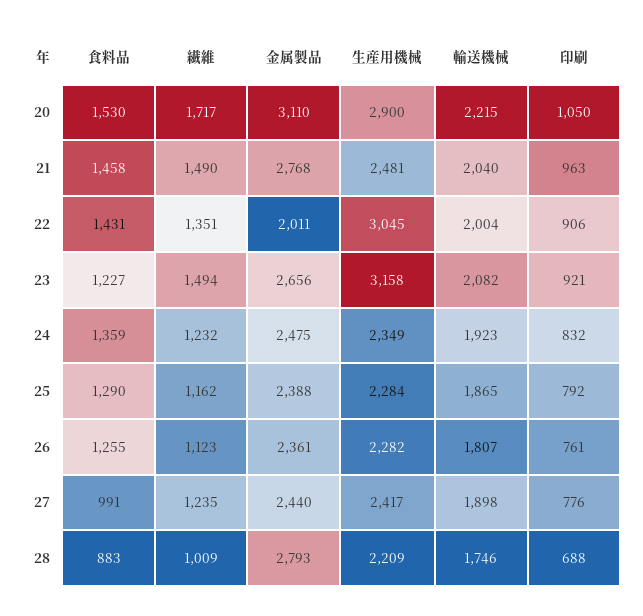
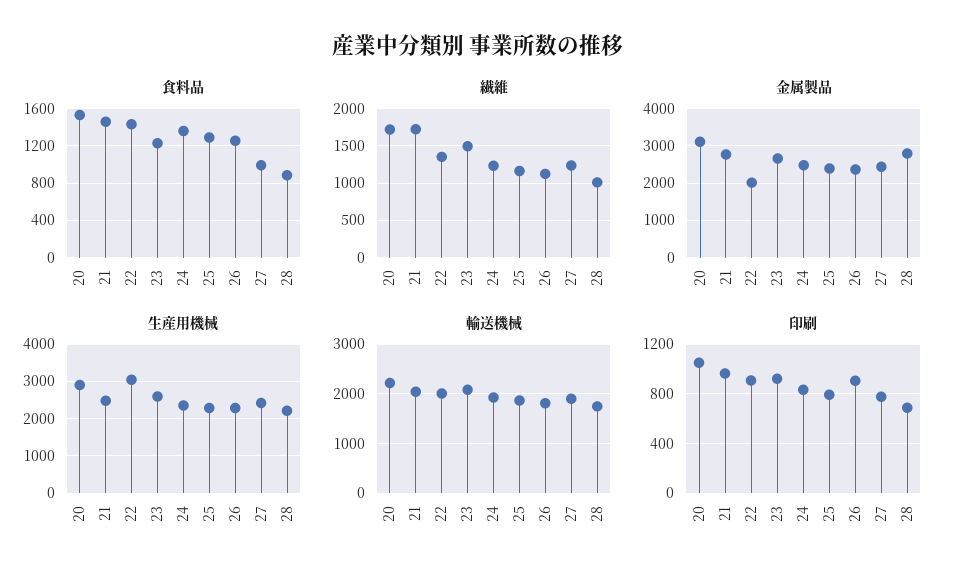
繊維, 21: 1490 -> 1700
生産用機械, 23: 3158 -> 2600
印刷, 26: 761 -> 900

